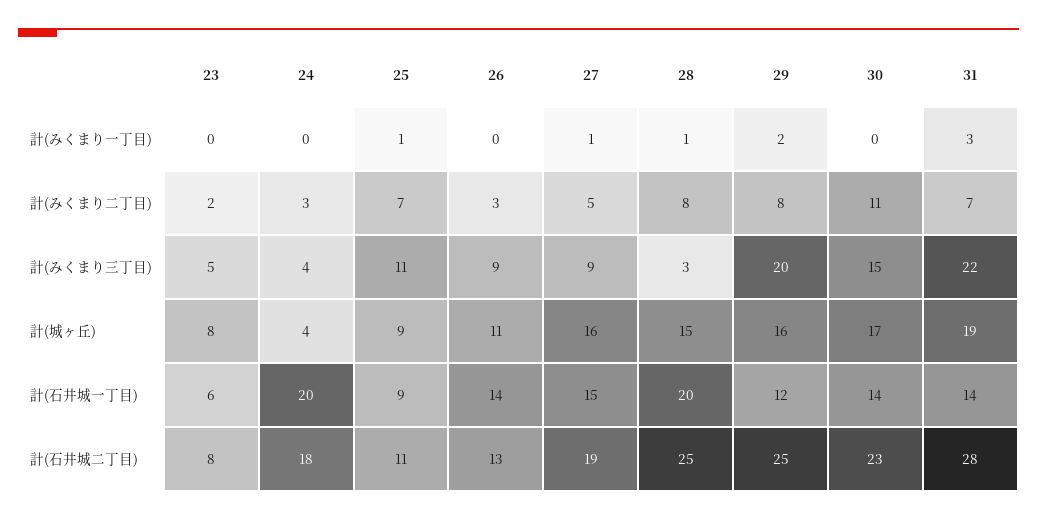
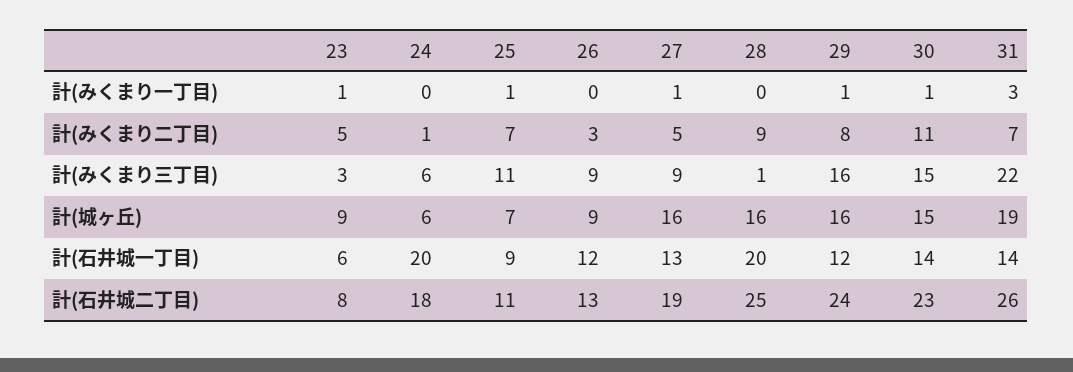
23, 計(みくまり一丁目): 0 -> 1
28, 計(みくまり一丁目): 1 -> 0
29, 計(みくまり一丁目): 2 -> 1
30, 計(みくまり一丁目): 0 -> 1
23, 計(みくまり二丁目): 2 -> 5
24, 計(みくまり二丁目): 3 -> 1
28, 計(みくまり二丁目): 8 -> 9
23, 計(みくまり三丁目): 5 -> 3
24, 計(みくまり三丁目): 4 -> 6
28, 計(みくまり三丁目): 3 -> 1
29, 計(みくまり三丁目): 20 -> 16
23, 計(城ヶ丘): 8 -> 9
24, 計(城ヶ丘): 4 -> 6
25, 計(城ヶ丘): 9 -> 7
26, 計(城ヶ丘): 11 -> 9
28, 計(城ヶ丘): 15 -> 16
30, 計(城ヶ丘): 17 -> 15
26, 計(石井城一丁目): 14 -> 12
27, 計(石井城一丁目): 15 -> 13
29, 計(石井城二丁目): 25 -> 24
31, 計(石井城二丁目): 28 -> 26

